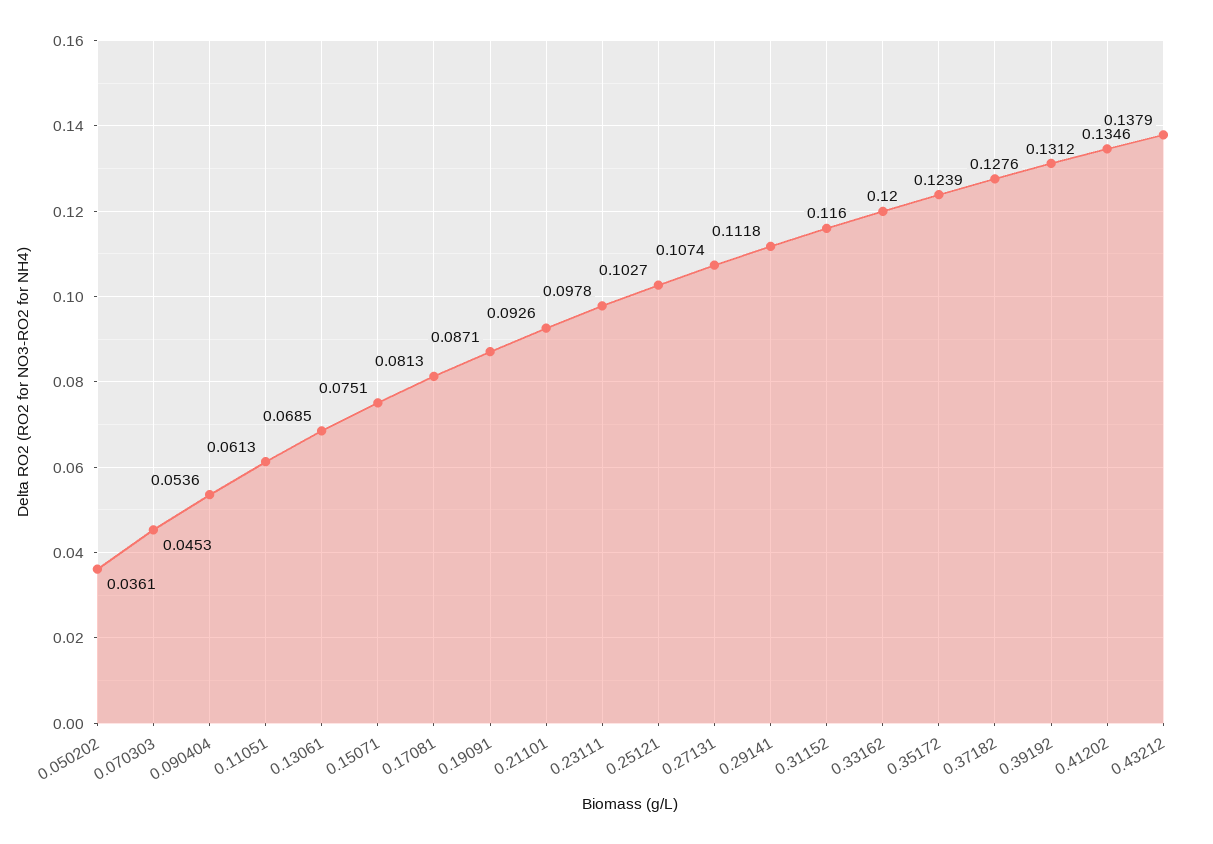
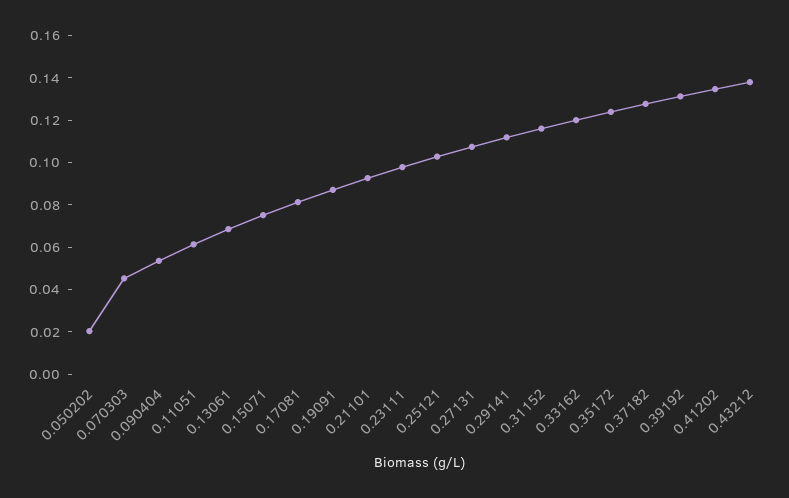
0.050202: 0.0361 -> 0.02

